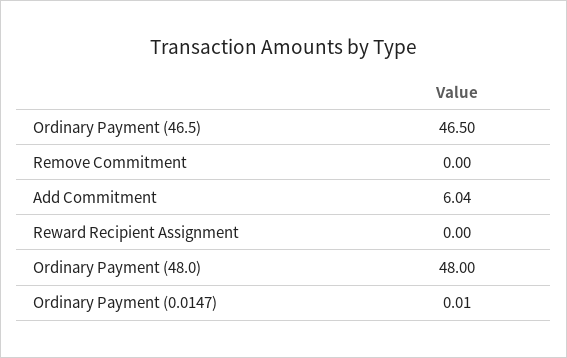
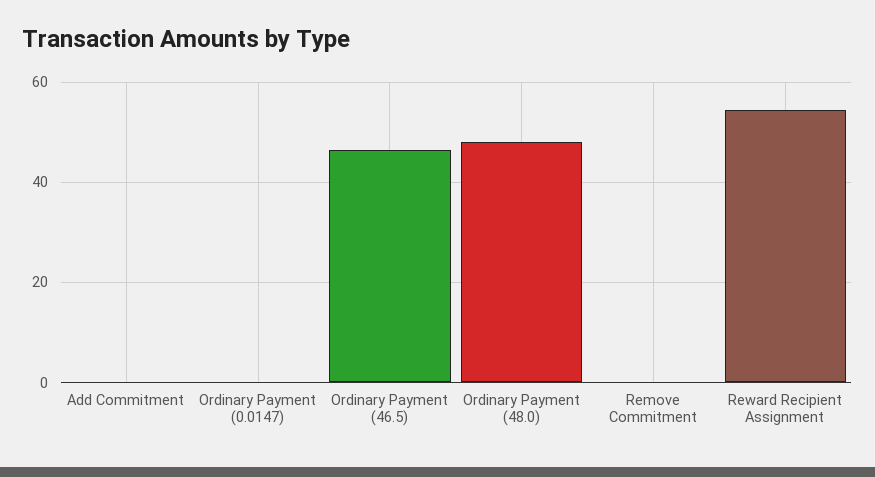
Add Commitment: 6.04 -> 0
Reward Recipient Assignment: 0 -> 54

